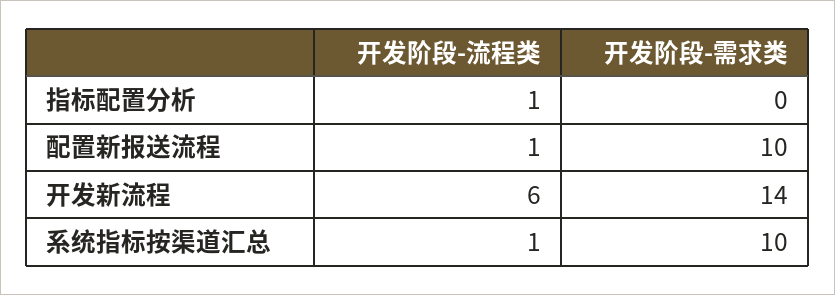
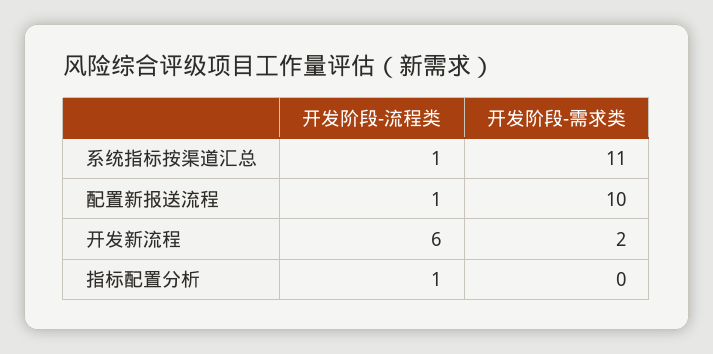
开发阶段-需求类, 开发新流程: 14 -> 2
开发阶段-需求类, 系统指标按渠道汇总: 10 -> 11

